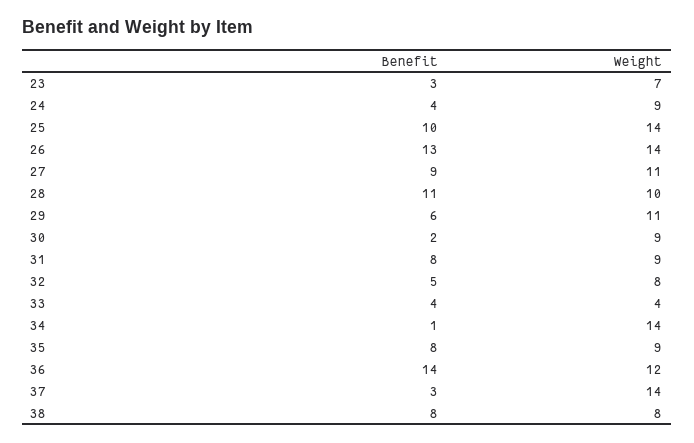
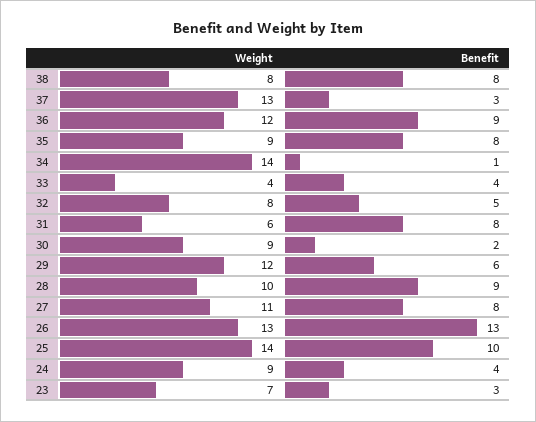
Weight, 26: 14 -> 13
Benefit, 27: 9 -> 8
Benefit, 28: 11 -> 9
Weight, 29: 11 -> 12
Weight, 31: 9 -> 6
Benefit, 36: 14 -> 9
Weight, 37: 14 -> 13

